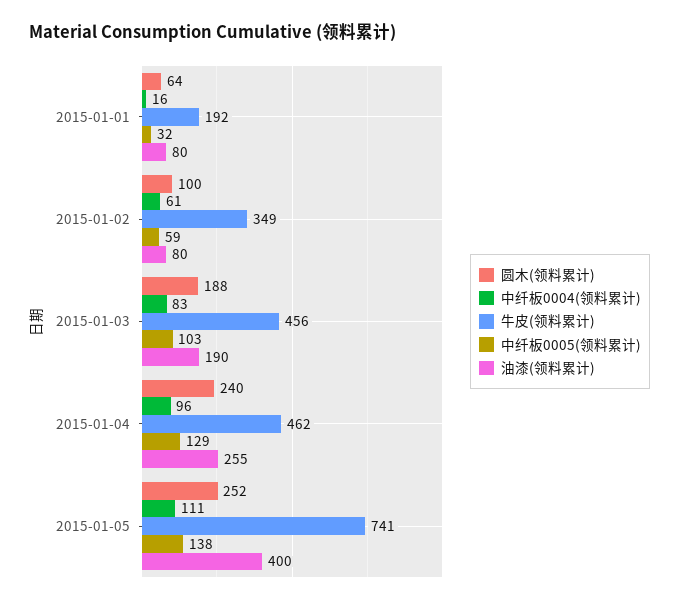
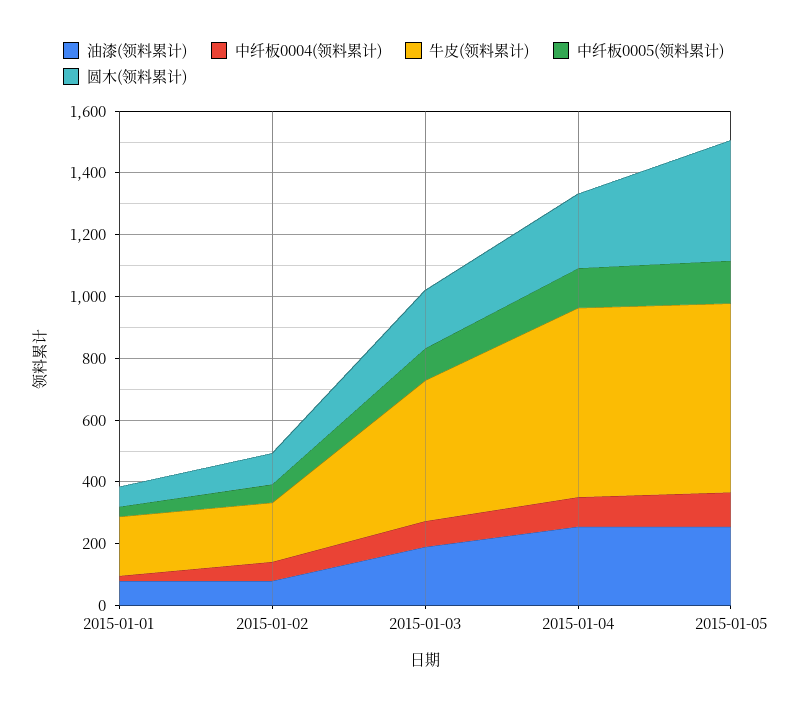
牛皮(领料累计), 2015-01-02: 349 -> 200
牛皮(领料累计), 2015-01-04: 462 -> 600
圆木(领料累计), 2015-01-05: 252 -> 400
牛皮(领料累计), 2015-01-05: 741 -> 600
油漆(领料累计), 2015-01-05: 400 -> 250

